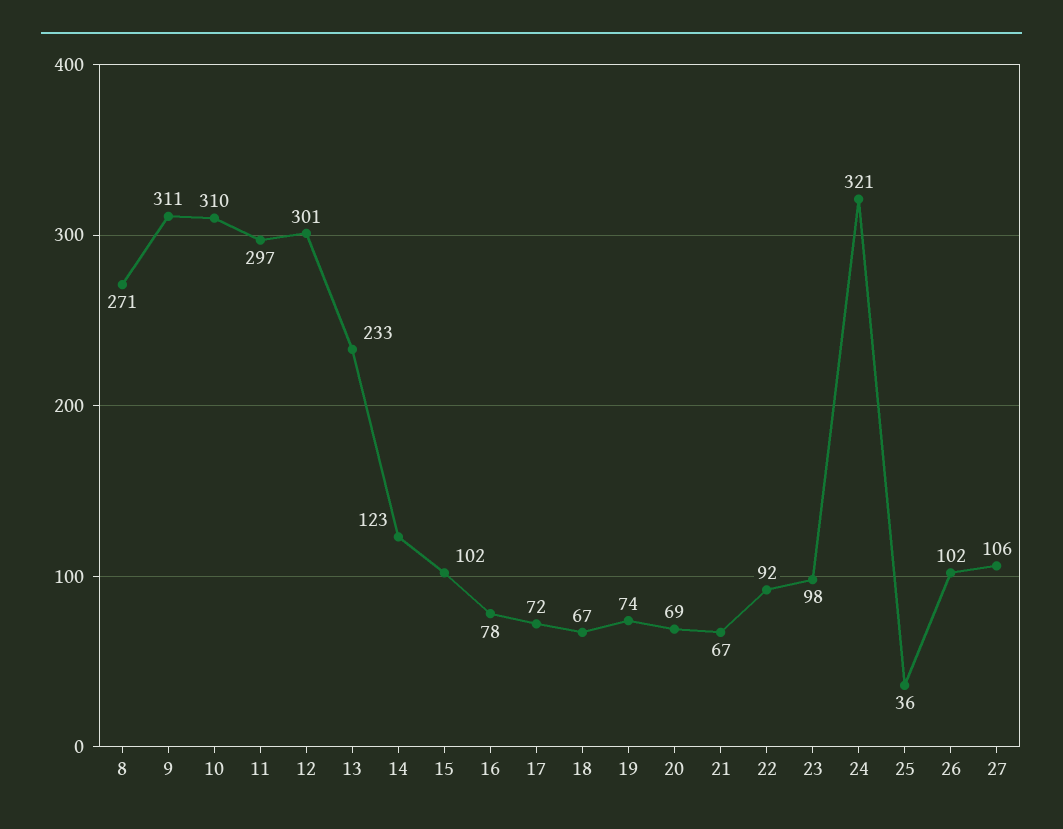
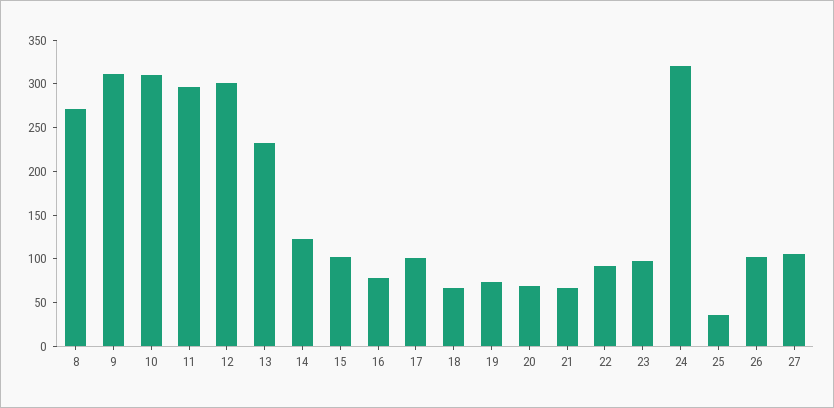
17: 72 -> 100

